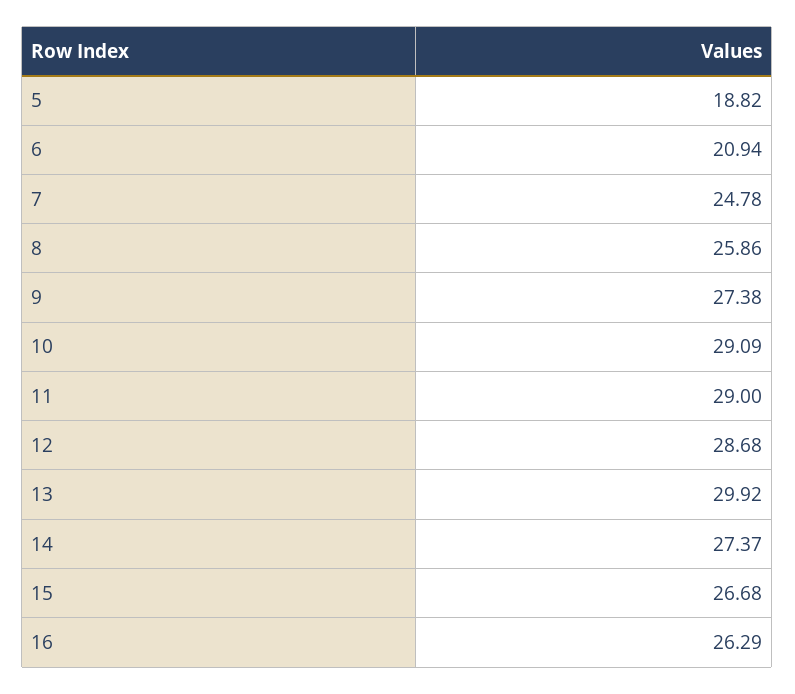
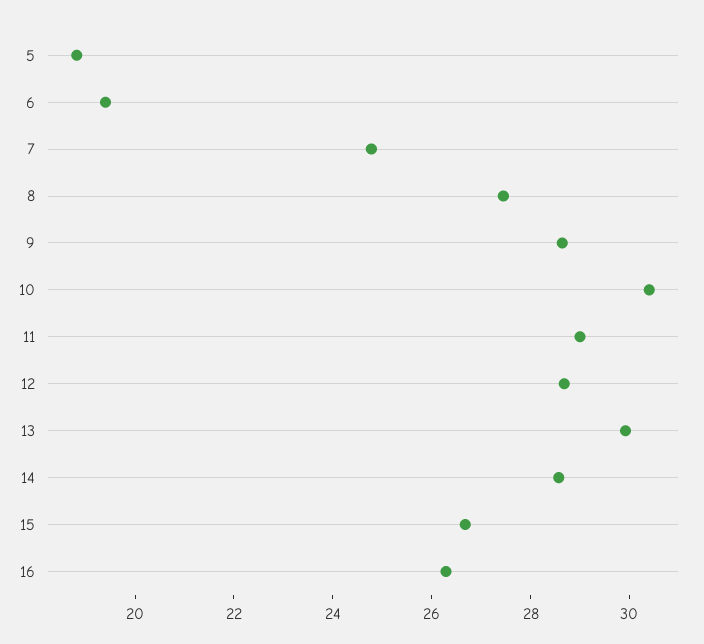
6: 20.94 -> 19.5
8: 25.86 -> 27.5
9: 27.38 -> 28.5
10: 29.09 -> 30.5
14: 27.37 -> 28.5

